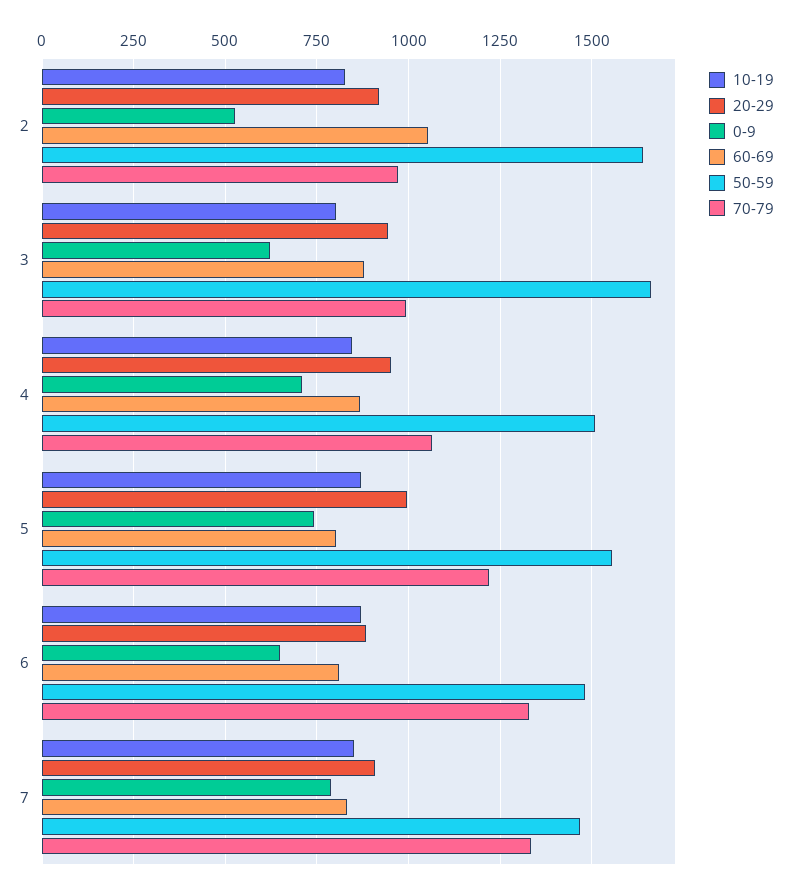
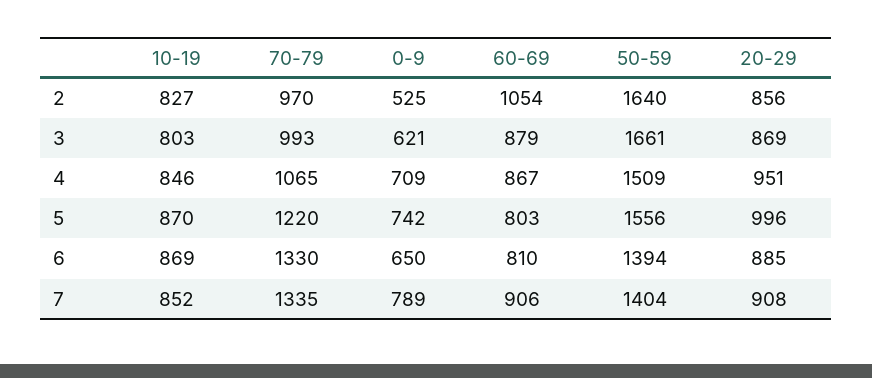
20-29, 2: 925 -> 856
20-29, 3: 950 -> 869
50-59, 6: 1475 -> 1394
60-69, 7: 825 -> 906
50-59, 7: 1475 -> 1404

